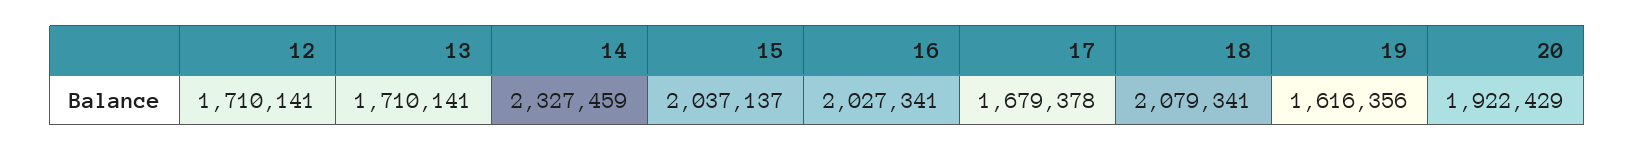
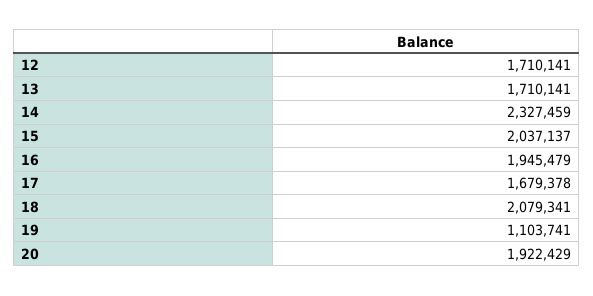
16: 2027341 -> 1945479
19: 1616356 -> 1103741

